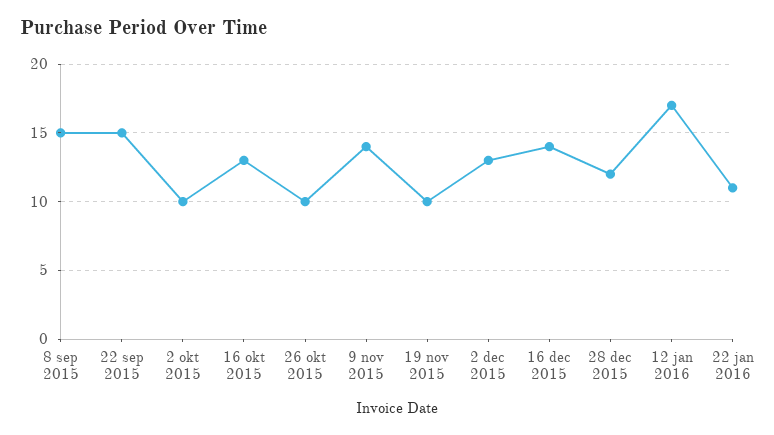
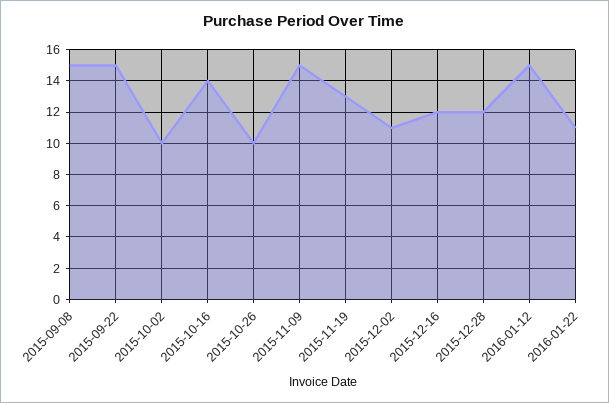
16 okt 2015: 13 -> 14
9 nov 2015: 14 -> 15
19 nov 2015: 10 -> 13
2 dec 2015: 13 -> 11
16 dec 2015: 14 -> 12
12 jan 2016: 17 -> 15

